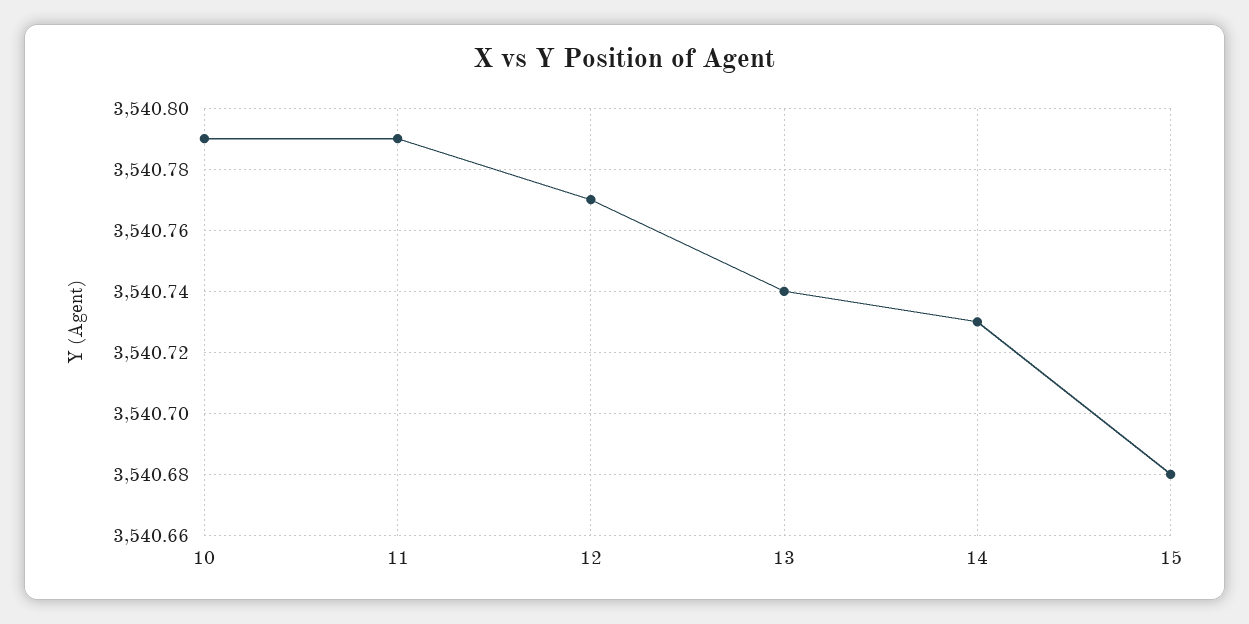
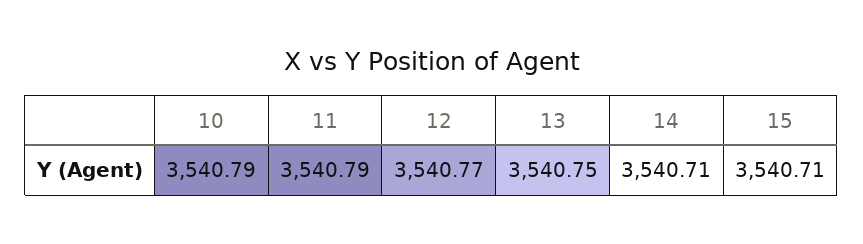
13: 3540.74 -> 3540.75
14: 3540.73 -> 3540.71
15: 3540.68 -> 3540.71

